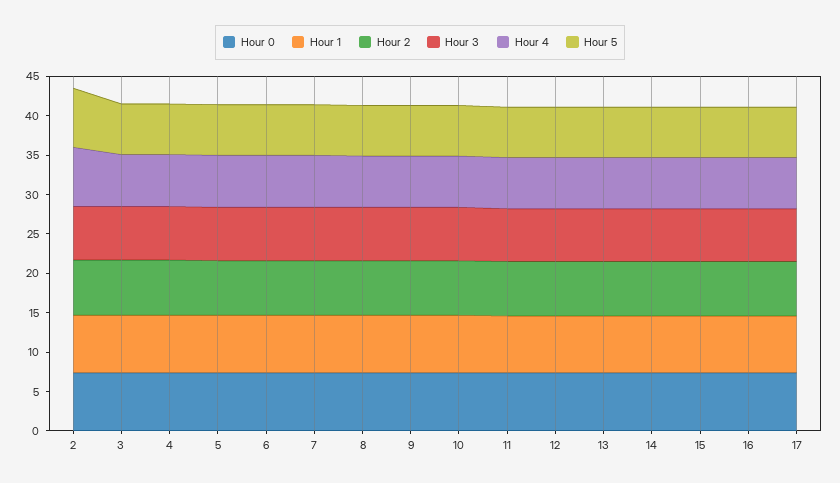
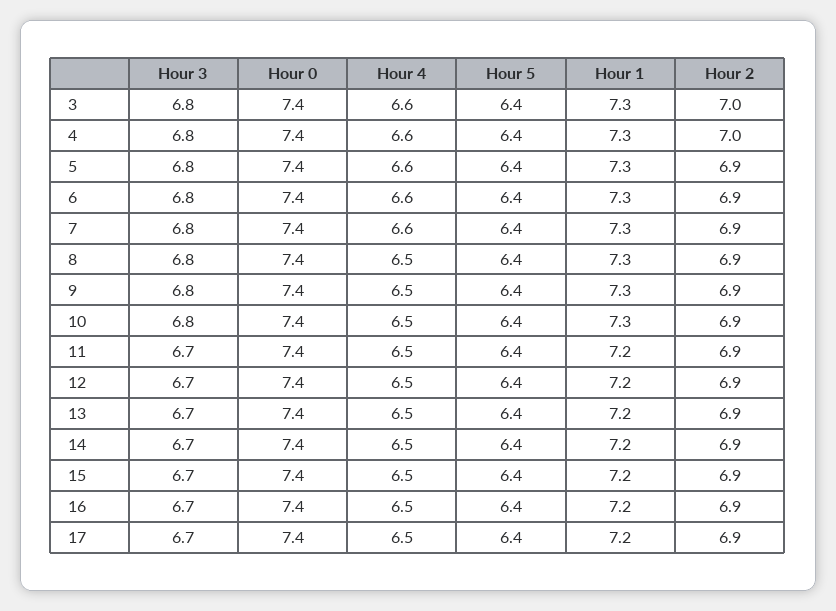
Hour 0, 2: 7.5 -> none
Hour 1, 2: 7.5 -> none
Hour 2, 2: 7.5 -> none
Hour 3, 2: 7.5 -> none
Hour 4, 2: 7.5 -> none
Hour 5, 2: 7.5 -> none

